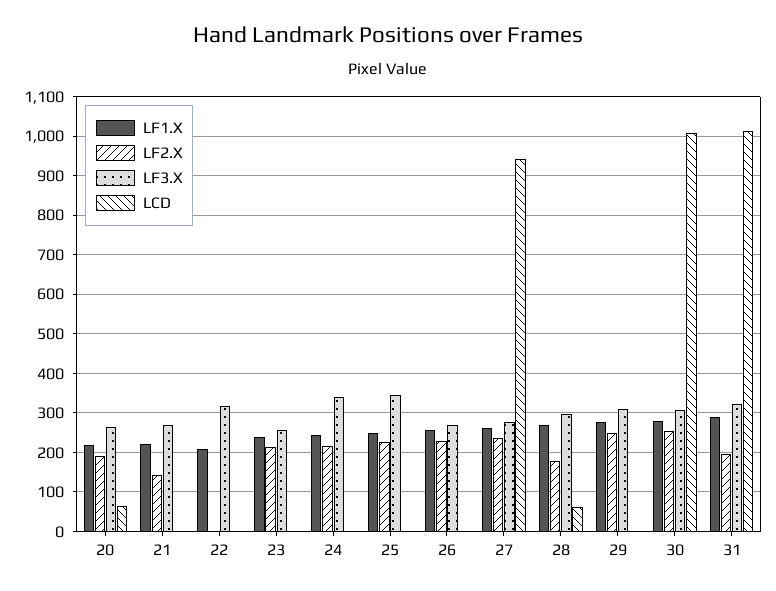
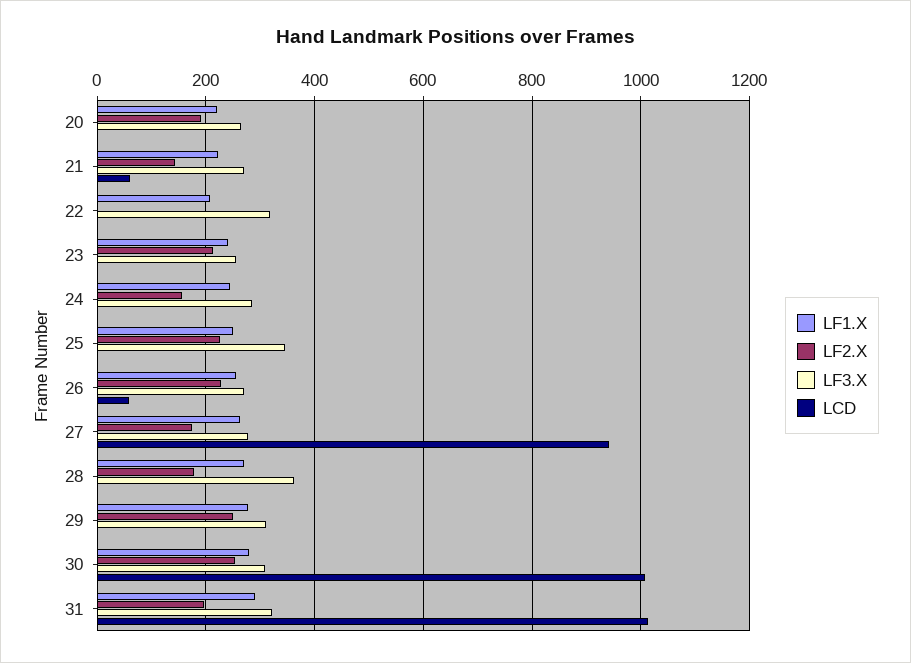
LCD, 20: 60 -> 0
LCD, 21: 0 -> 60
LF2.X, 24: 220 -> 160
LF3.X, 24: 340 -> 280
LCD, 26: 0 -> 60
LF2.X, 27: 240 -> 180
LF3.X, 28: 300 -> 360
LCD, 28: 60 -> 0

